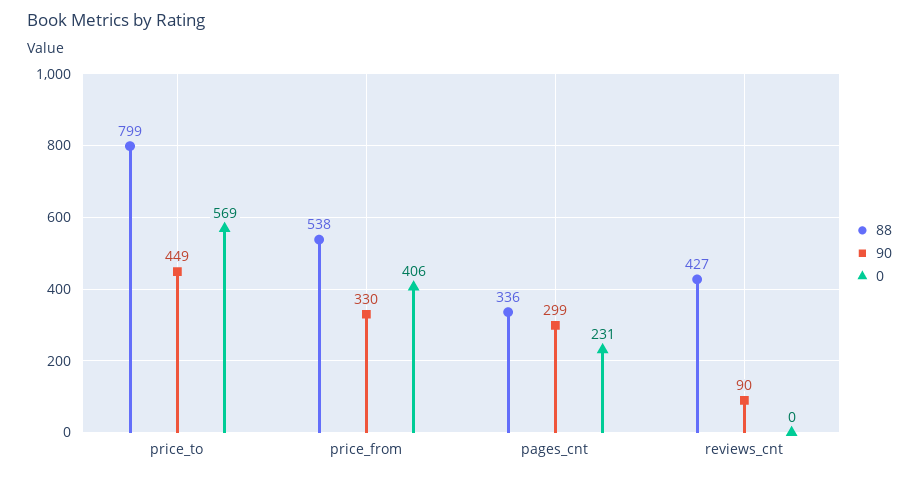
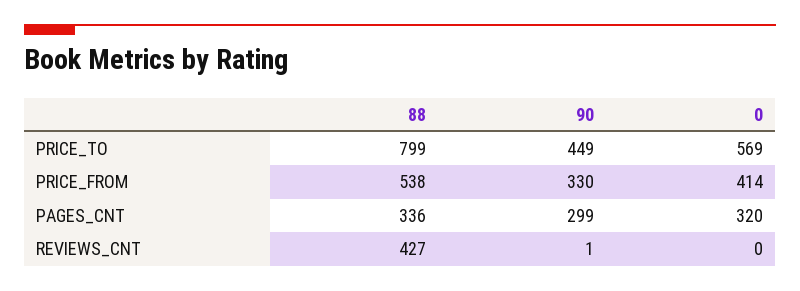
0, price_from: 406 -> 414
0, pages_cnt: 231 -> 320
90, reviews_cnt: 90 -> 1

